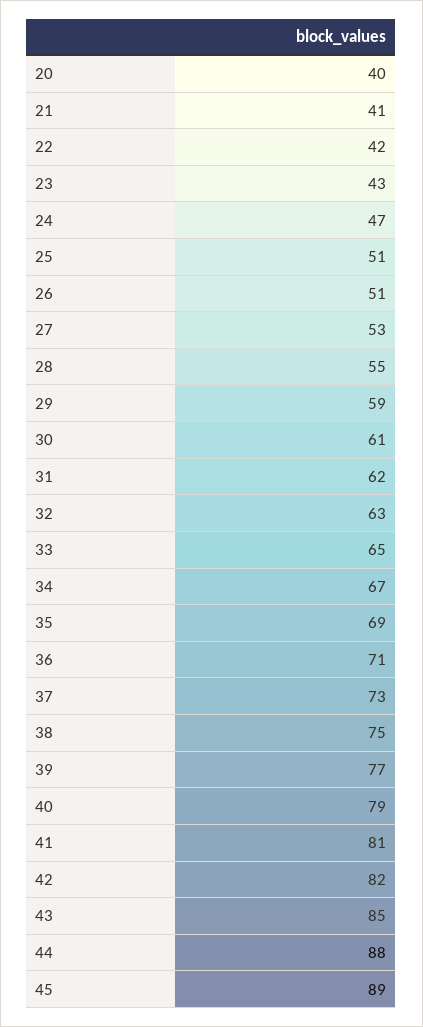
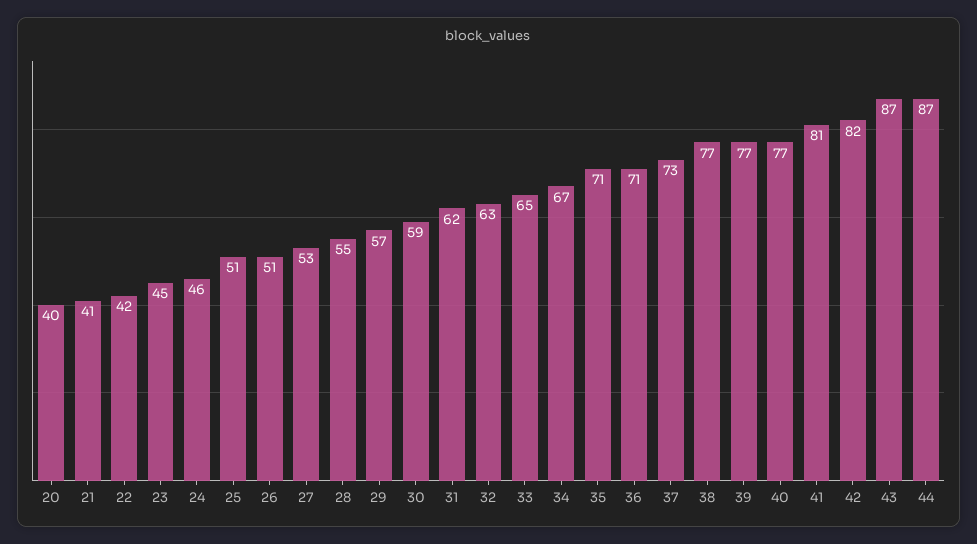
23: 43 -> 45
24: 47 -> 46
29: 59 -> 57
30: 61 -> 59
35: 69 -> 71
38: 75 -> 77
40: 79 -> 77
43: 85 -> 87
44: 88 -> 87
45: 89 -> none

